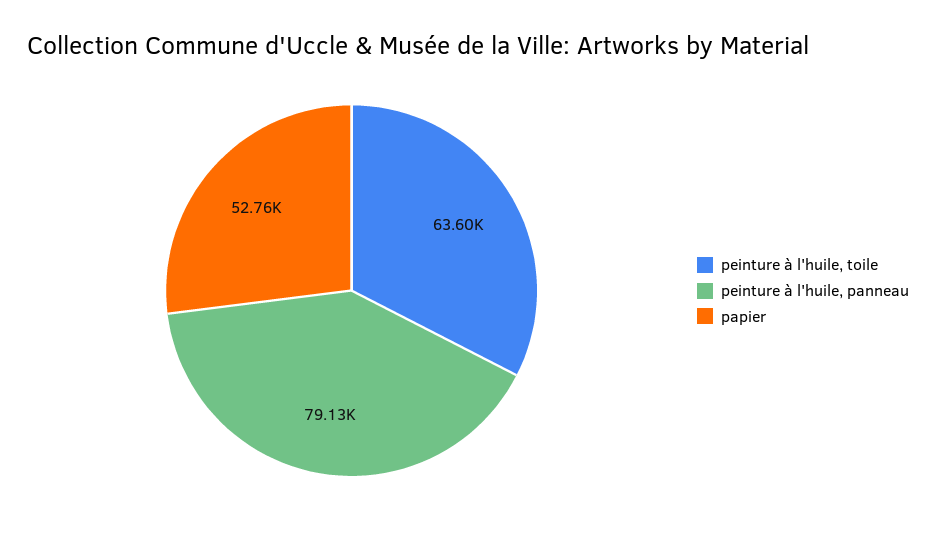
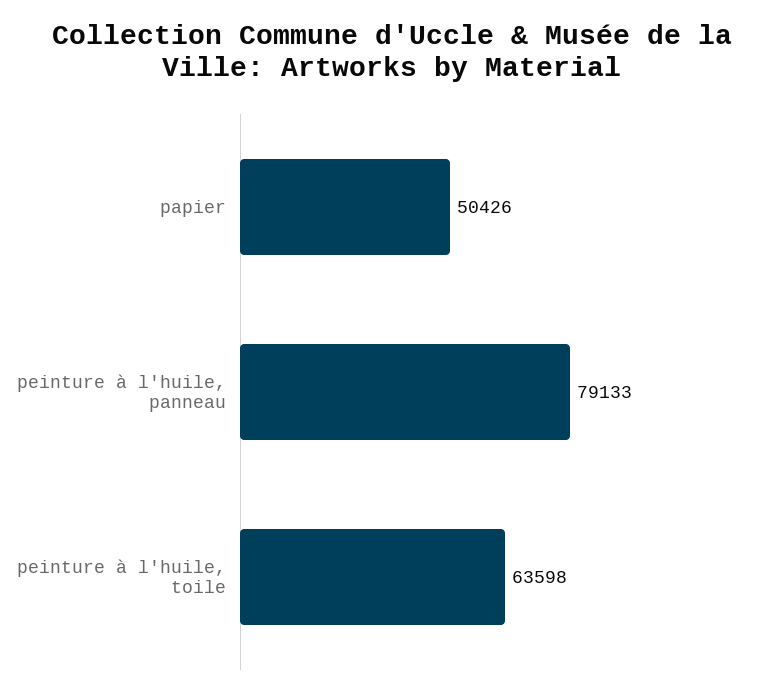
papier: 52760 -> 50426

